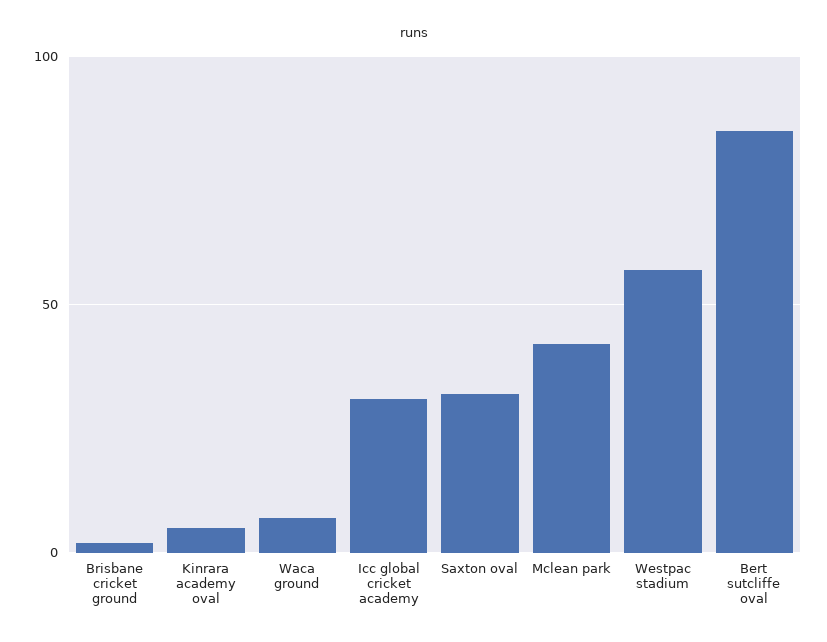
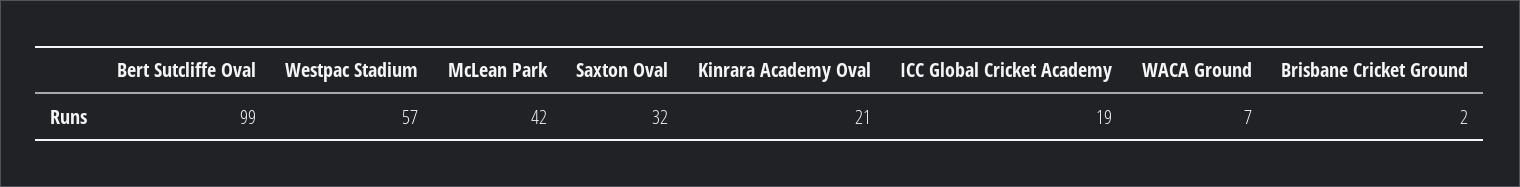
Kinrara academy oval: 5 -> 21
Icc global cricket academy: 30 -> 19
Bert sutcliffe oval: 85 -> 99

